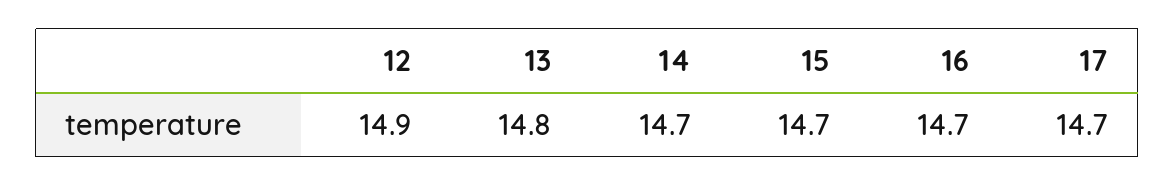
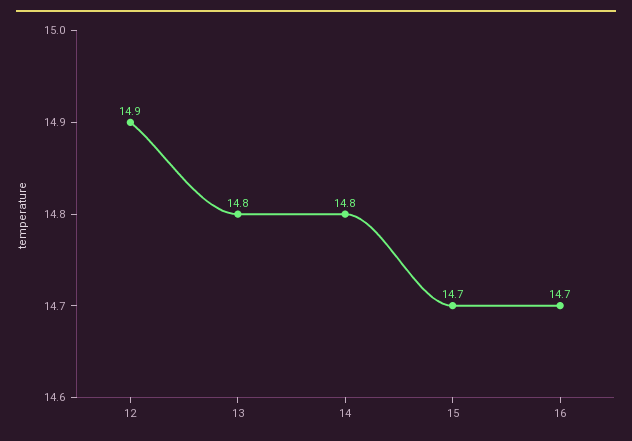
14: 14.7 -> 14.8
17: 14.7 -> none

